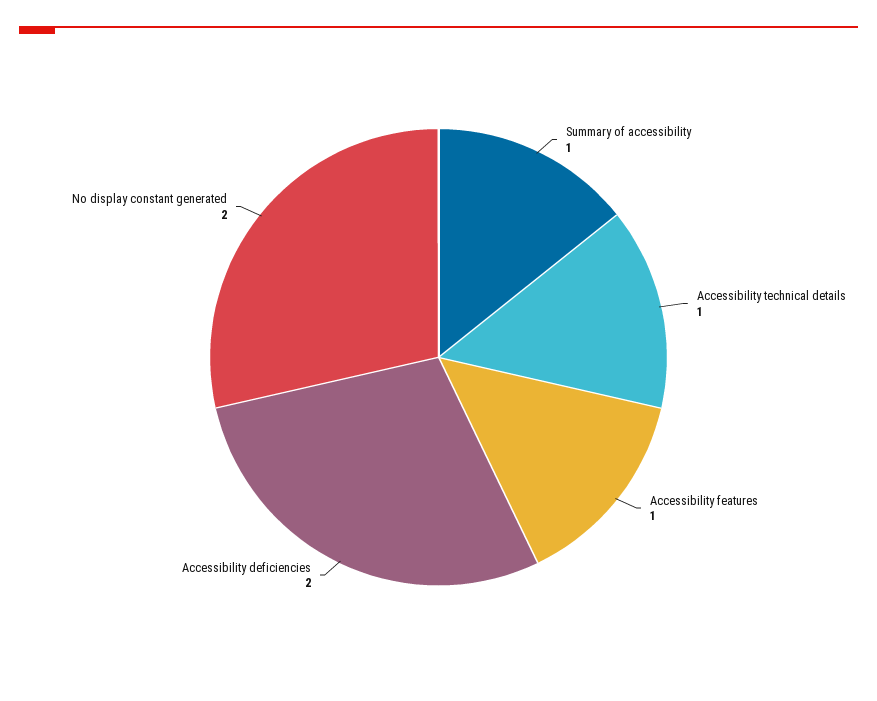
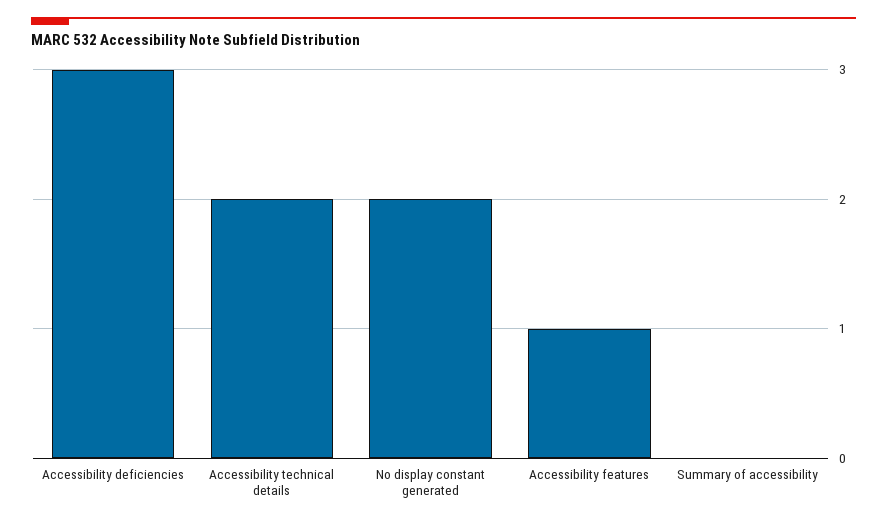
Summary of accessibility: 1 -> 0
Accessibility technical details: 1 -> 2
Accessibility deficiencies: 2 -> 3

